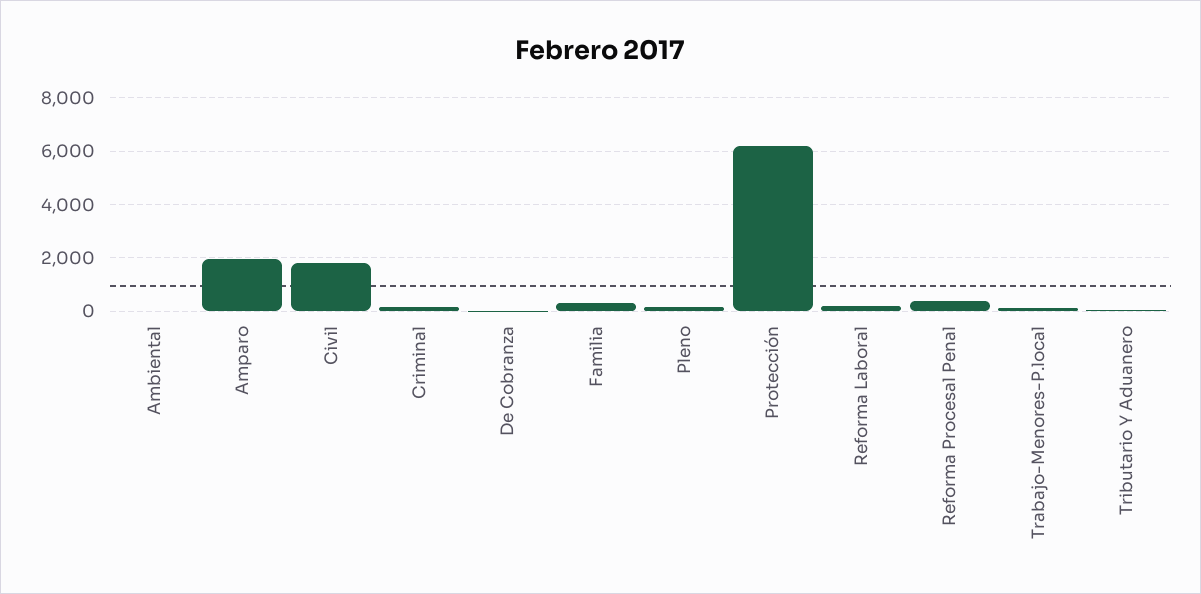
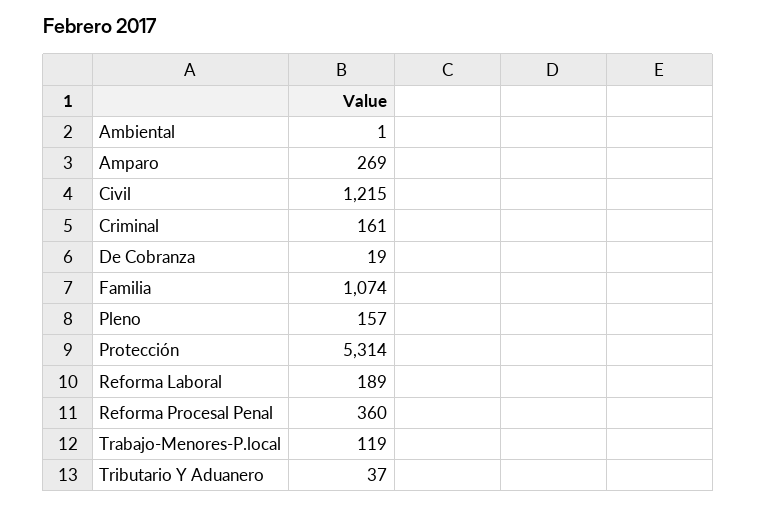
Amparo: 2000 -> 269
Civil: 1750 -> 1215
Familia: 250 -> 1074
Protección: 6250 -> 5314

